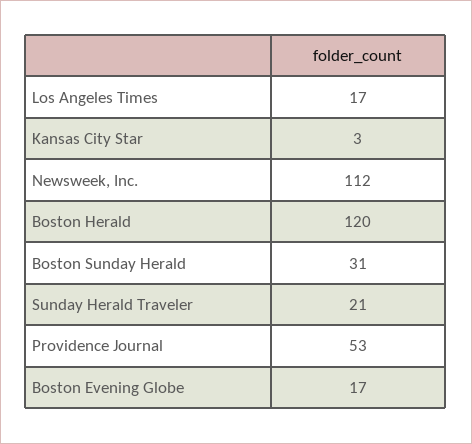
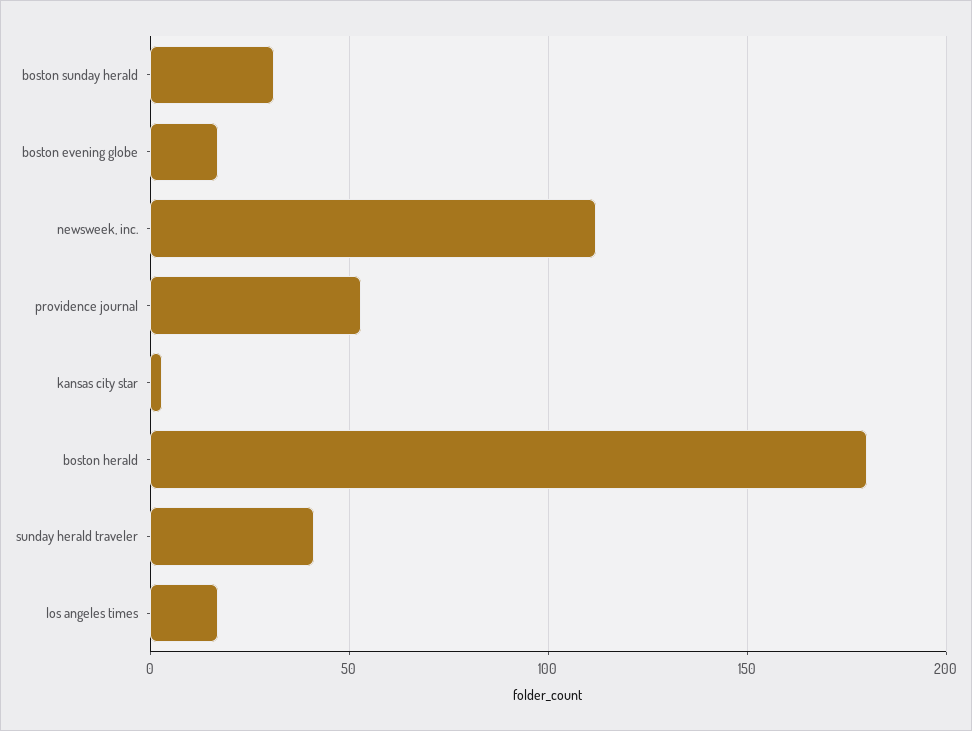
Boston Herald: 120 -> 180
Sunday Herald Traveler: 21 -> 40

